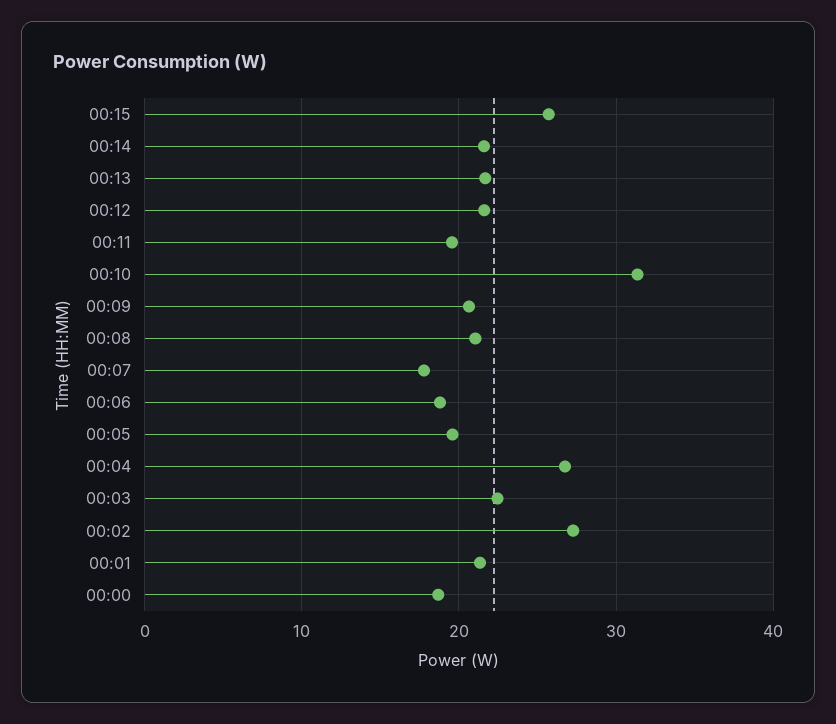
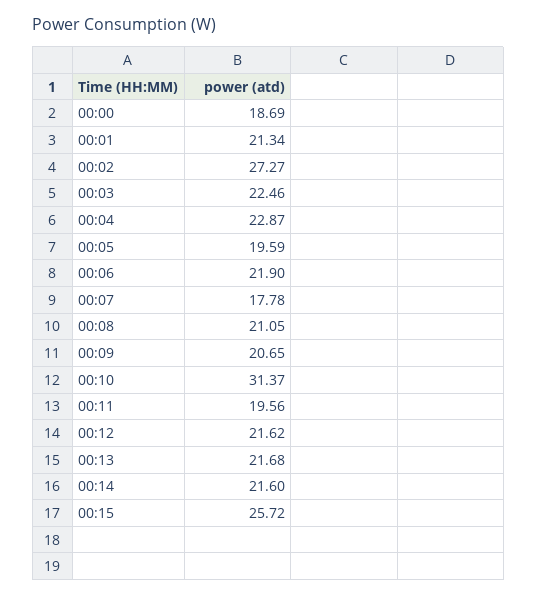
00:06: 19 -> 21.9
00:04: 27 -> 22.87

